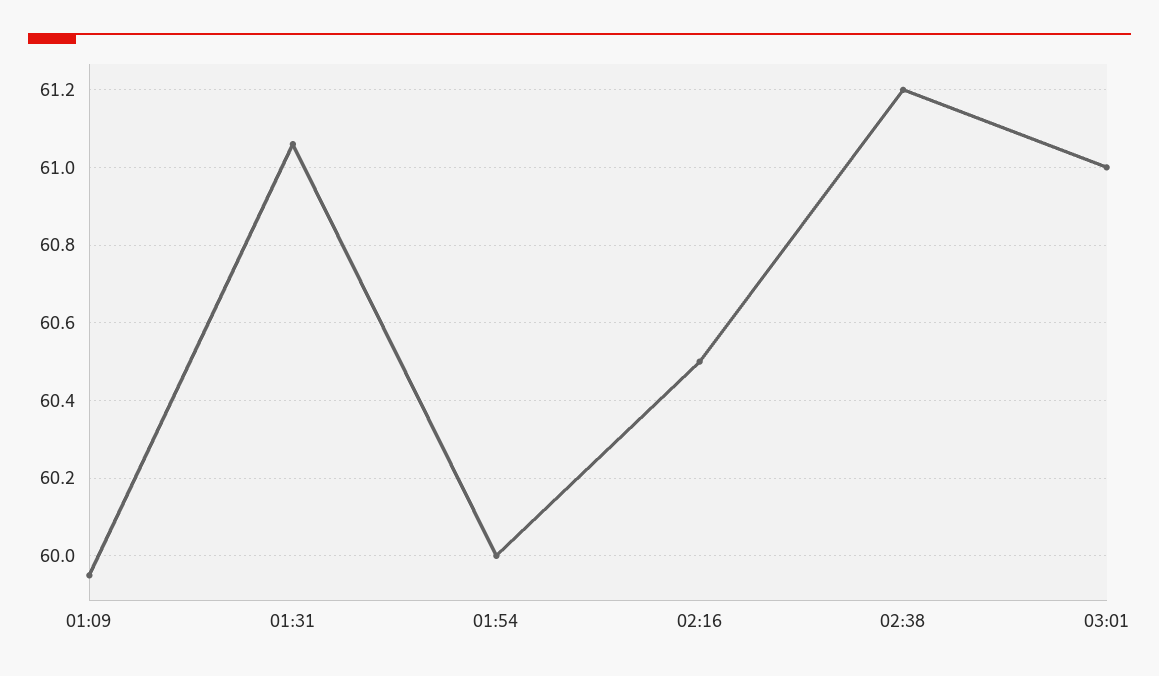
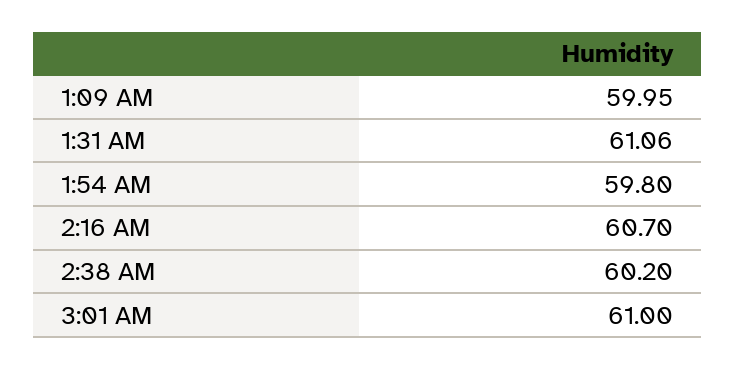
01:54: 60 -> 59.8
02:16: 60.5 -> 60.7
02:38: 61.2 -> 60.2

